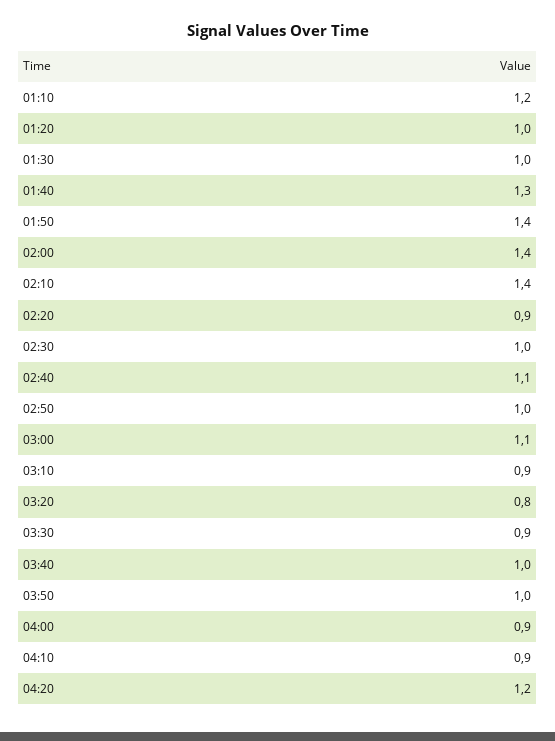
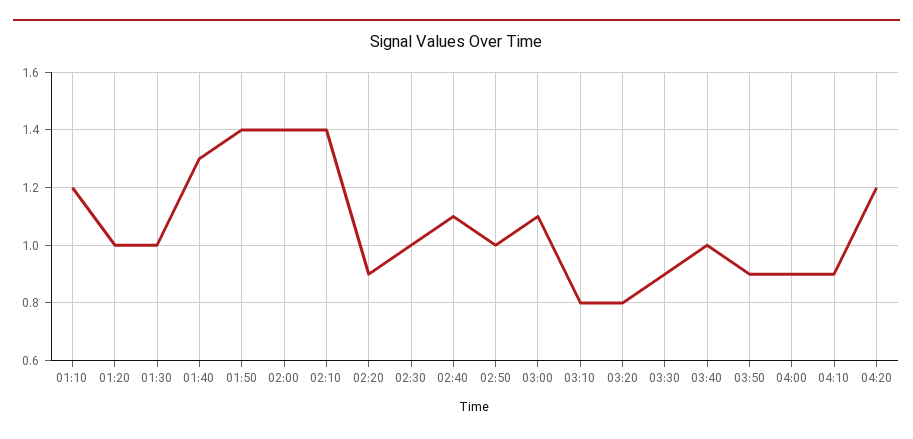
03:10: 0.9 -> 0.8
03:50: 1 -> 0.9

